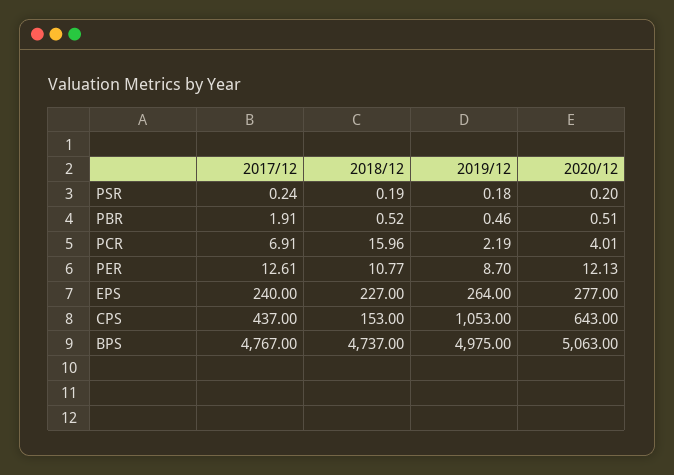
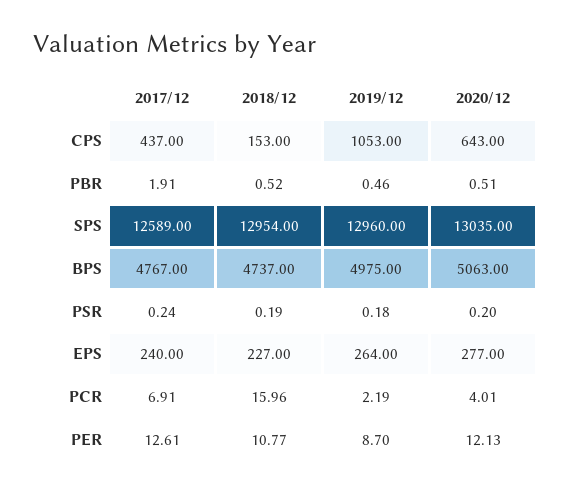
2017/12, SPS: none -> 12589
2018/12, SPS: none -> 12954
2019/12, SPS: none -> 12960
2020/12, SPS: none -> 13035

